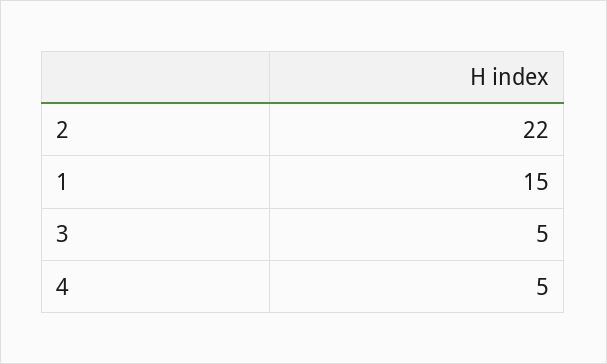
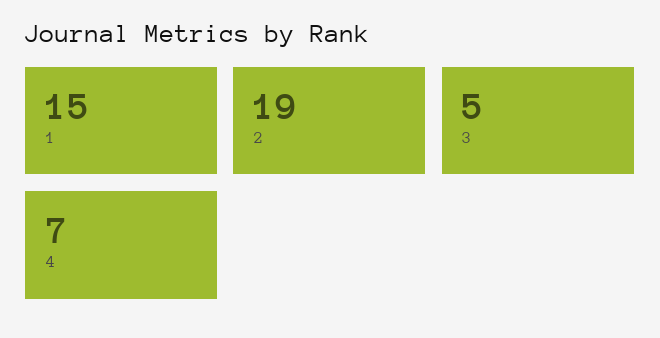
2: 22 -> 19
4: 5 -> 7

